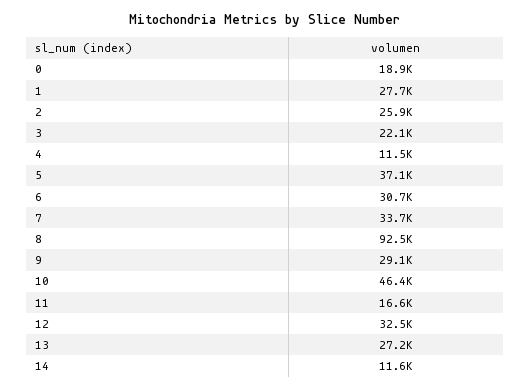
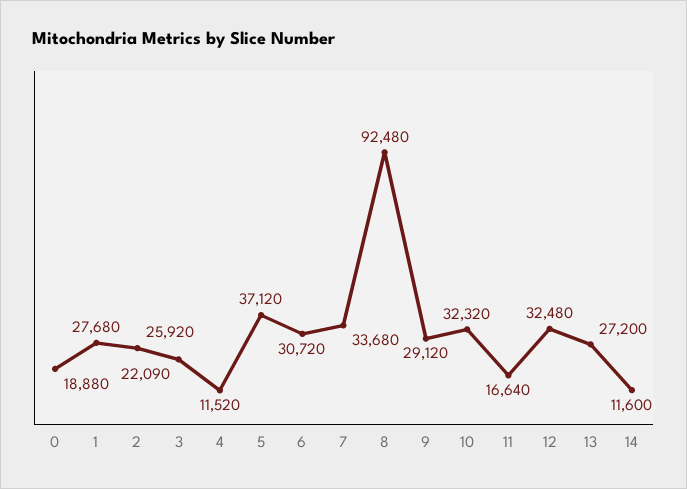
10: 46400 -> 32320

